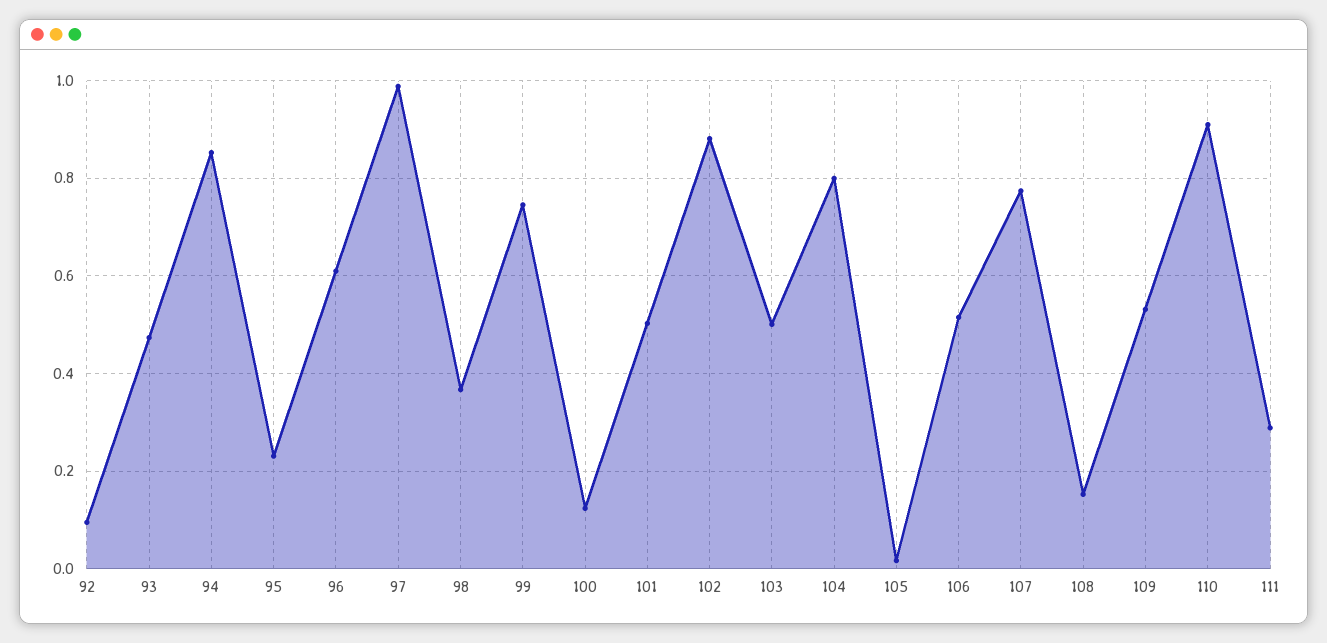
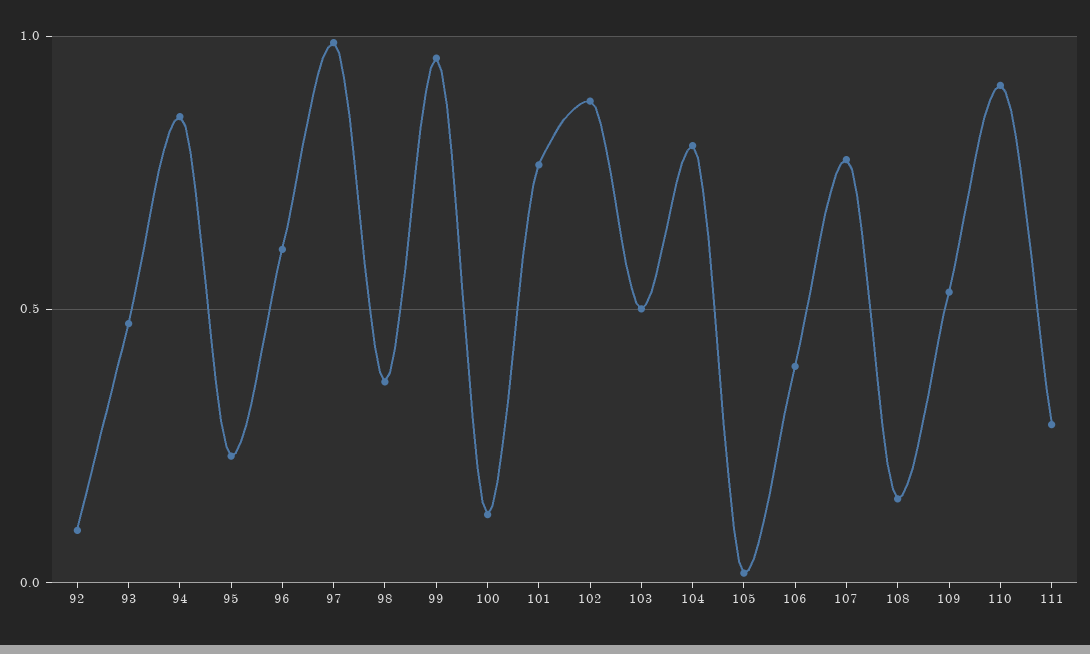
99: 0.74 -> 0.95
101: 0.5 -> 0.75
106: 0.52 -> 0.4

